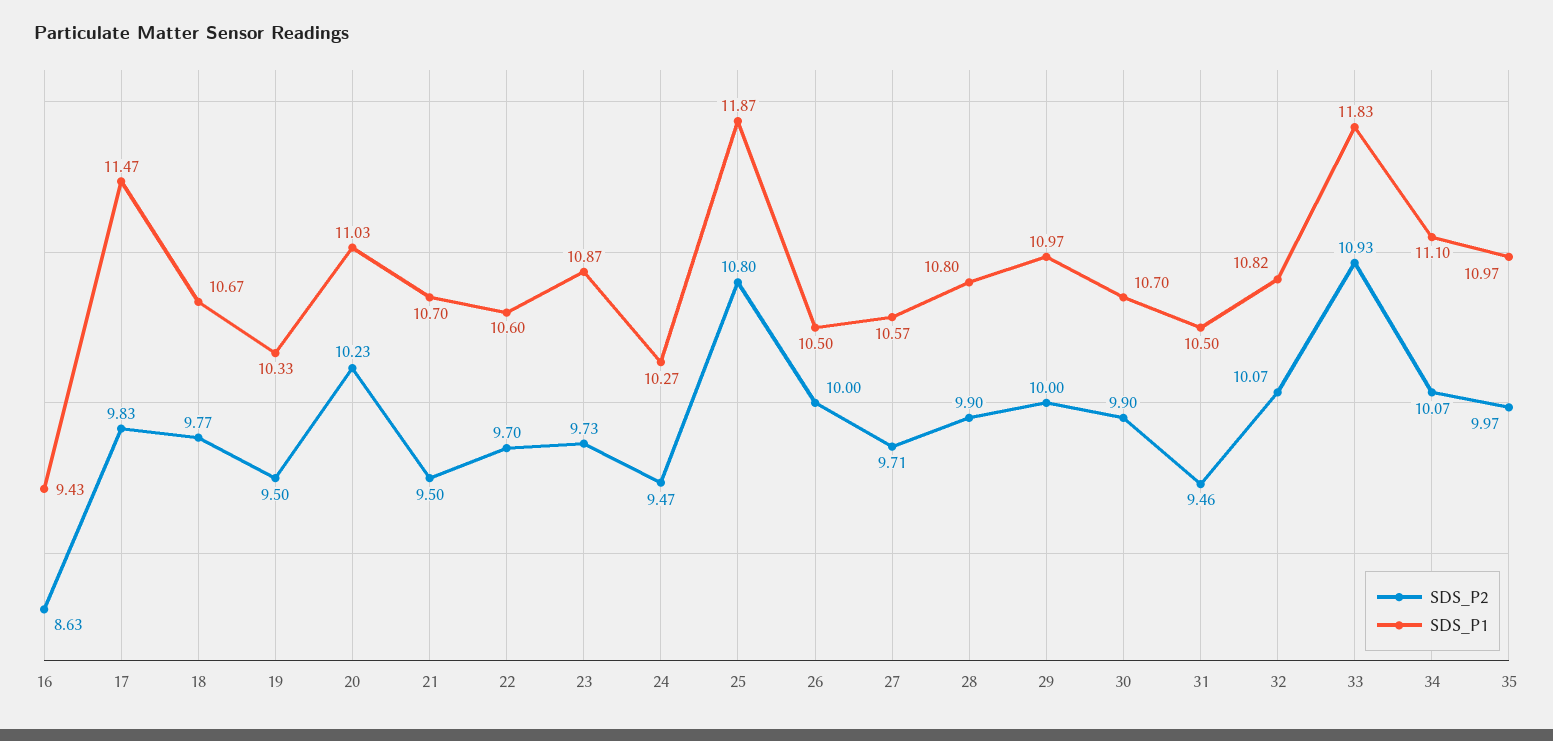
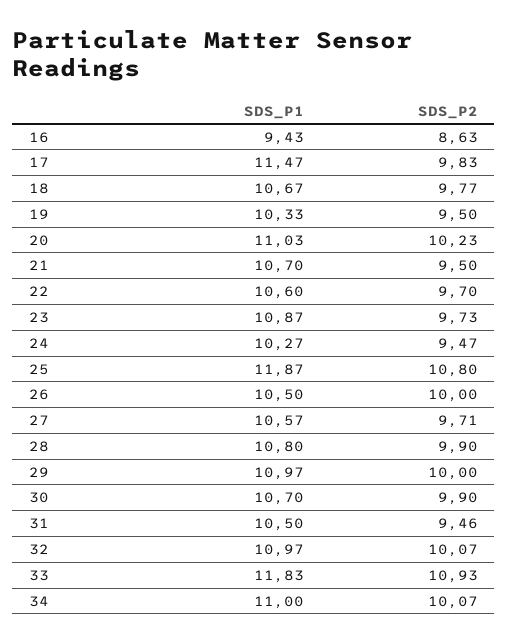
SDS_P1, 32: 10.82 -> 10.97
SDS_P1, 34: 11.1 -> 11
SDS_P2, 35: 9.97 -> none
SDS_P1, 35: 10.97 -> none

